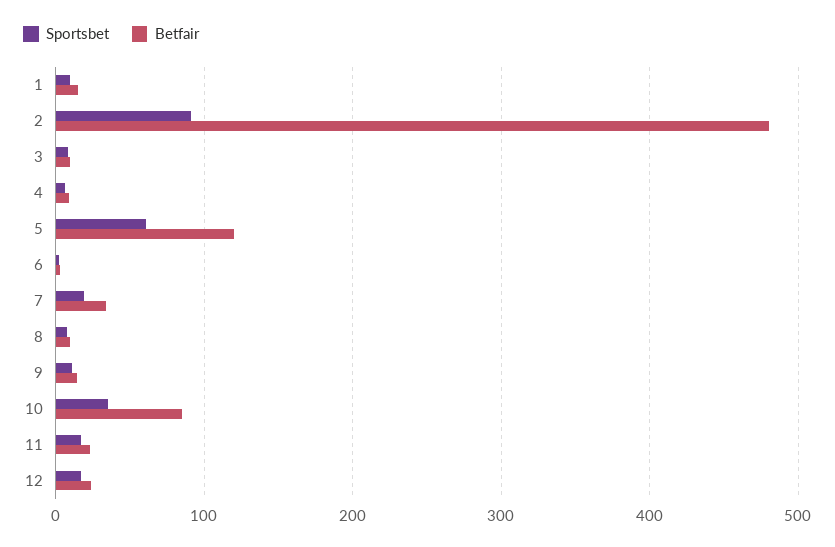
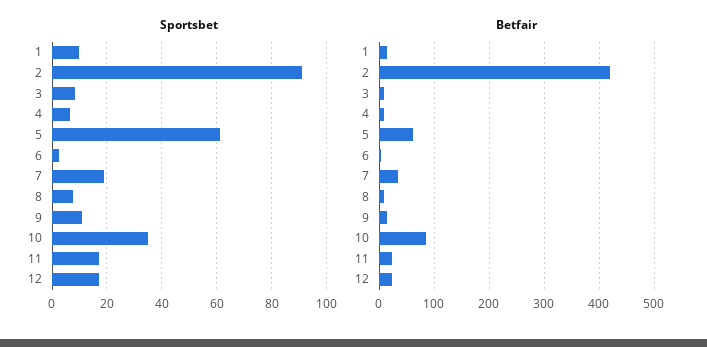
Betfair, 2: 480 -> 420
Betfair, 5: 120 -> 60

